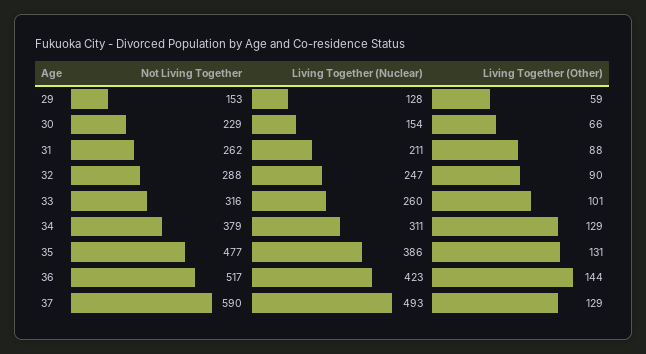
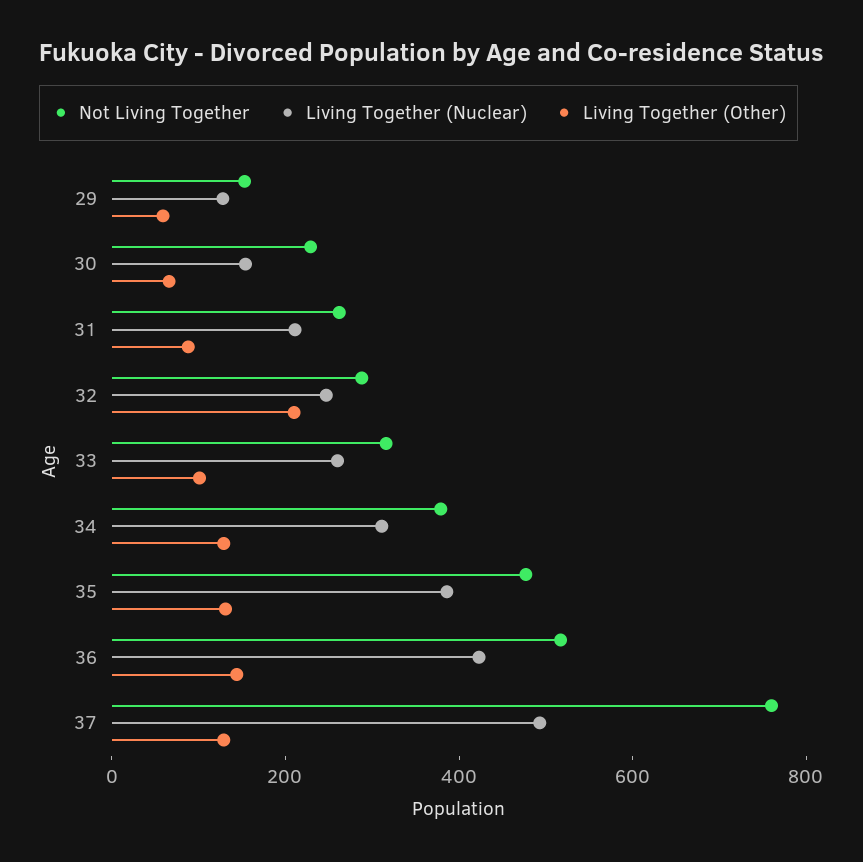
Living Together (Other), 32: 90 -> 200
Not Living Together, 37: 590 -> 750

